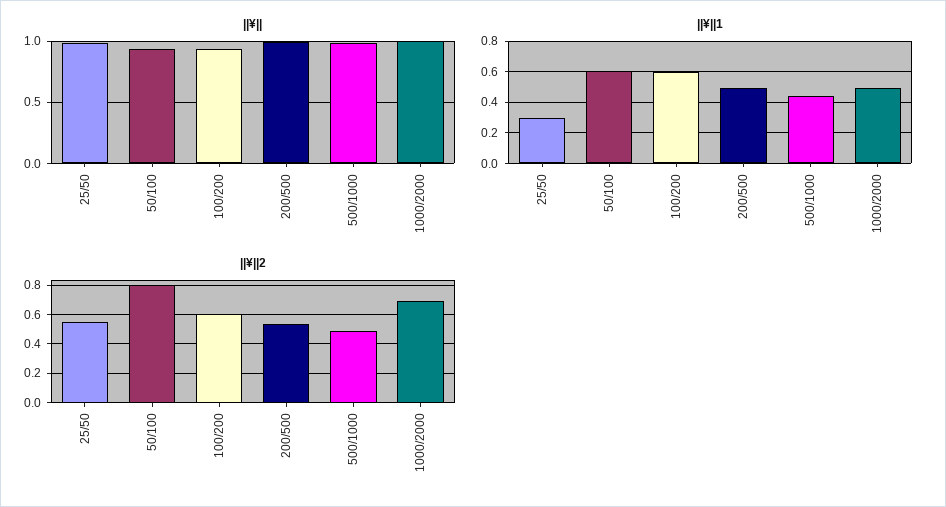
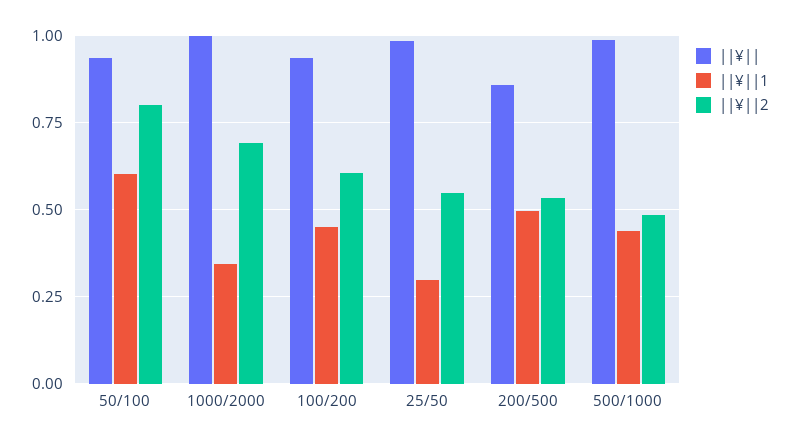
||¥||, 200/500: 1 -> 0.85
||¥||1, 100/200: 0.6 -> 0.45
||¥||1, 1000/2000: 0.5 -> 0.35

